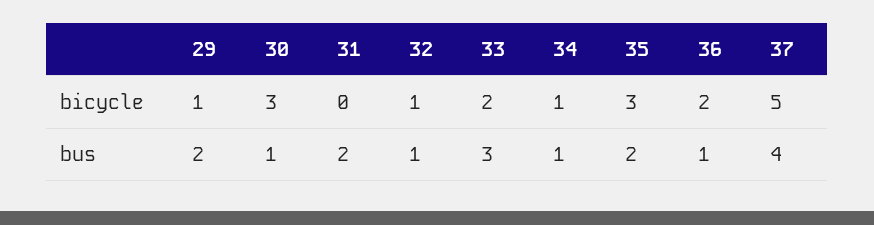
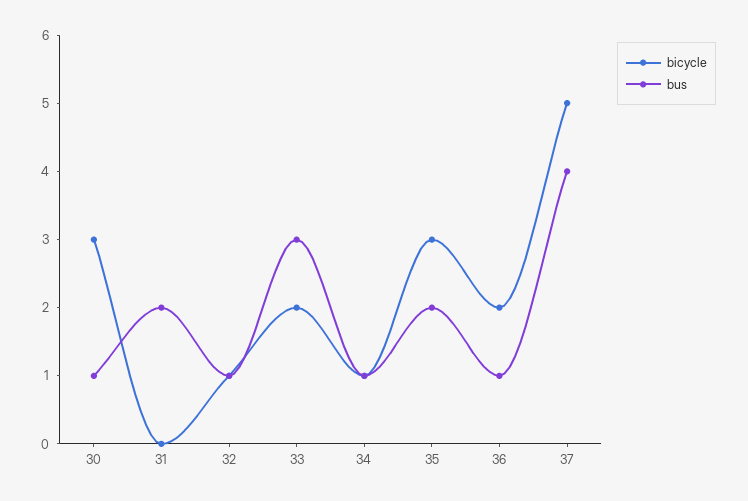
bicycle, 29: 1 -> none
bus, 29: 2 -> none

